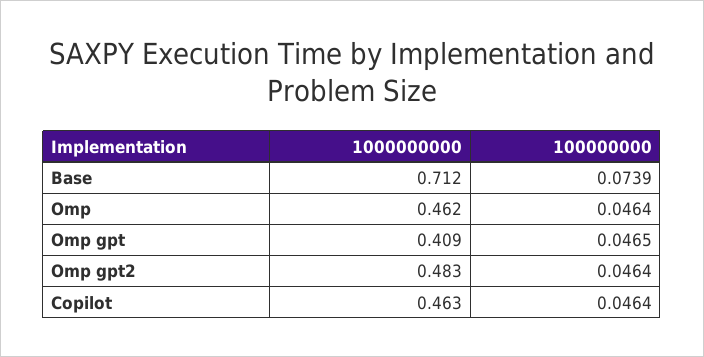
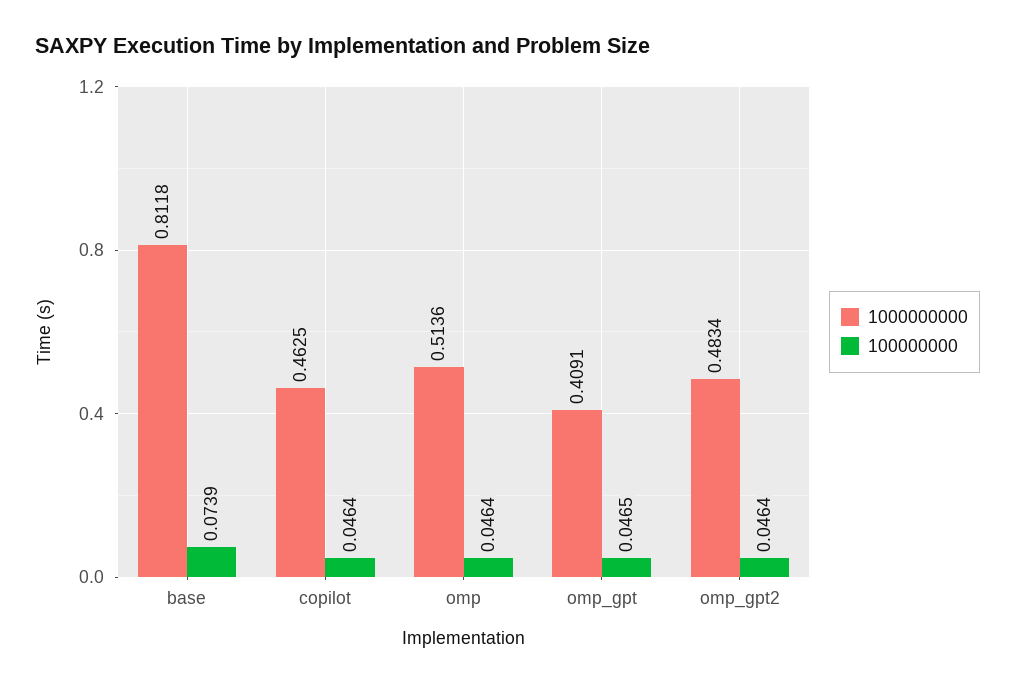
1000000000, Base: 0.712 -> 0.8118
1000000000, Omp: 0.462 -> 0.5136

